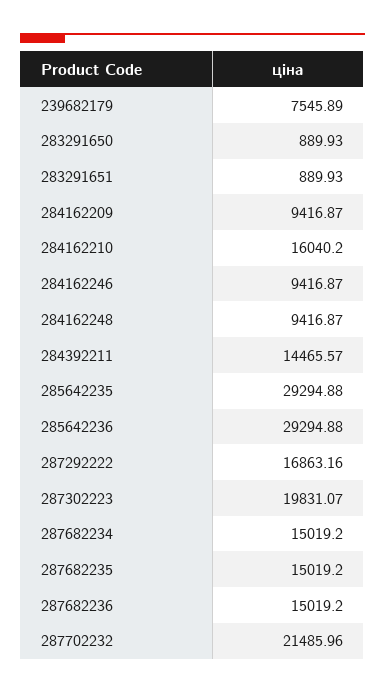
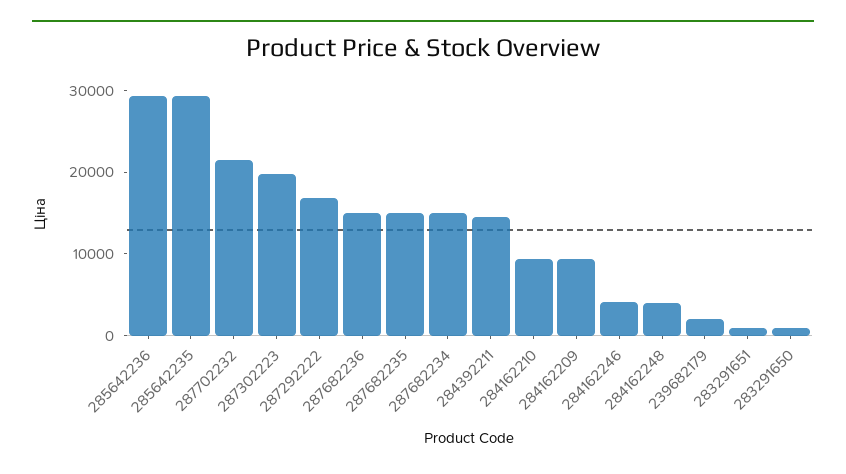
239682179: 7545.89 -> 2000
284162210: 16040.2 -> 10000
284162246: 9416.87 -> 4000
284162248: 9416.87 -> 4000

